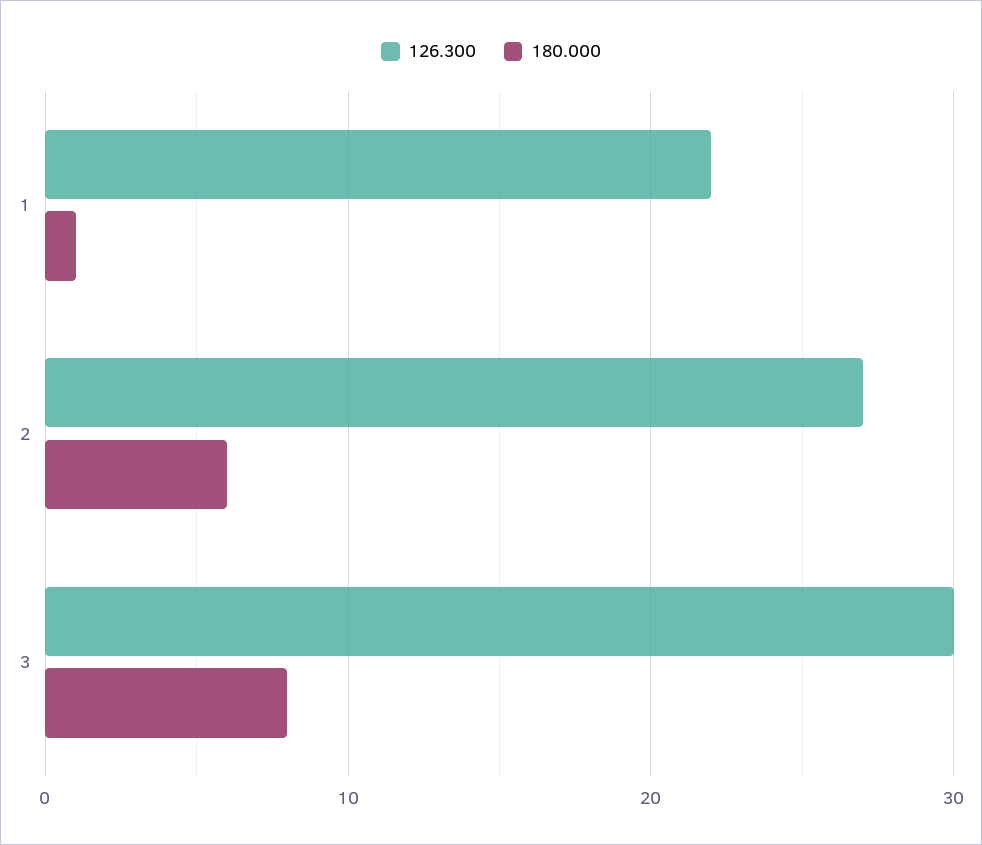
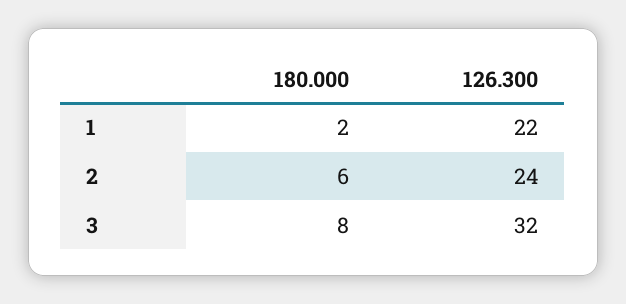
180.000, 1: 1 -> 2
126.300, 2: 27 -> 24
126.300, 3: 30 -> 32

